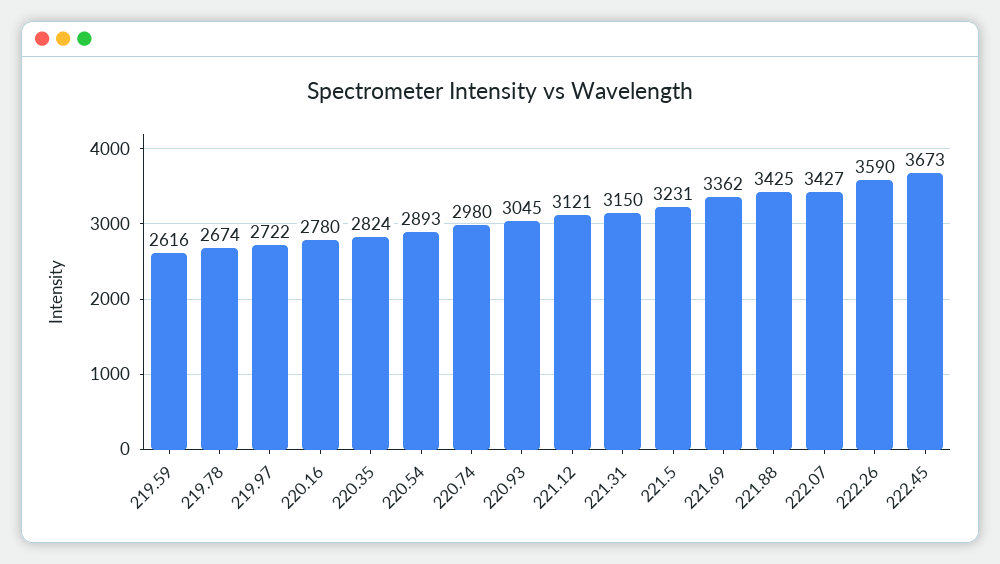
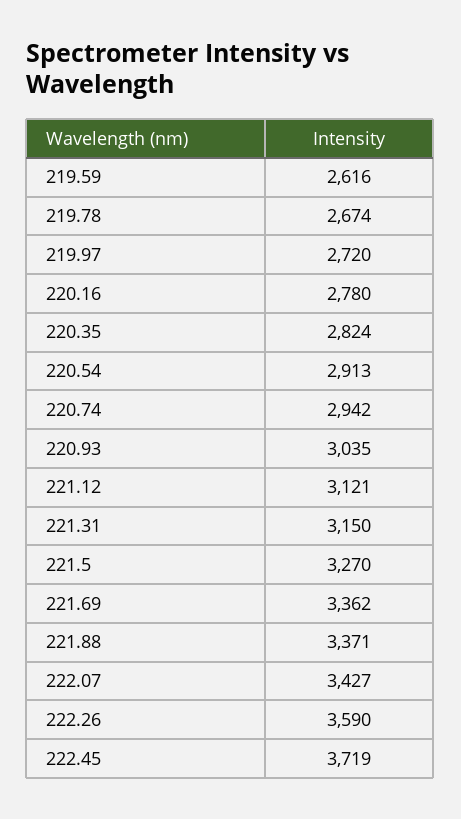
219.97: 2722 -> 2720
220.54: 2893 -> 2913
220.74: 2980 -> 2942
220.93: 3045 -> 3035
221.5: 3231 -> 3270
221.88: 3425 -> 3371
222.45: 3673 -> 3719

